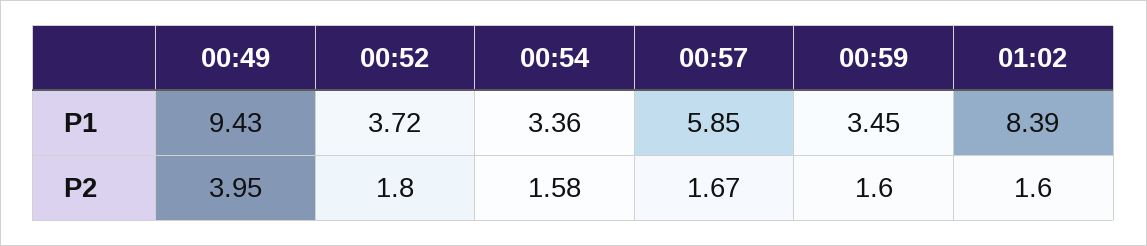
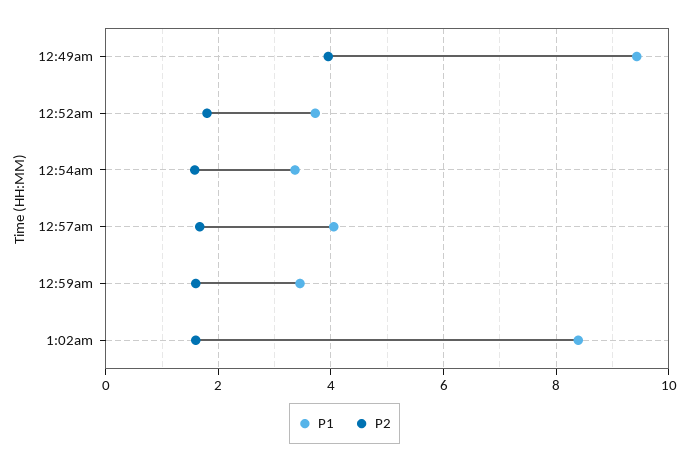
P1, 00:57: 5.85 -> 4

